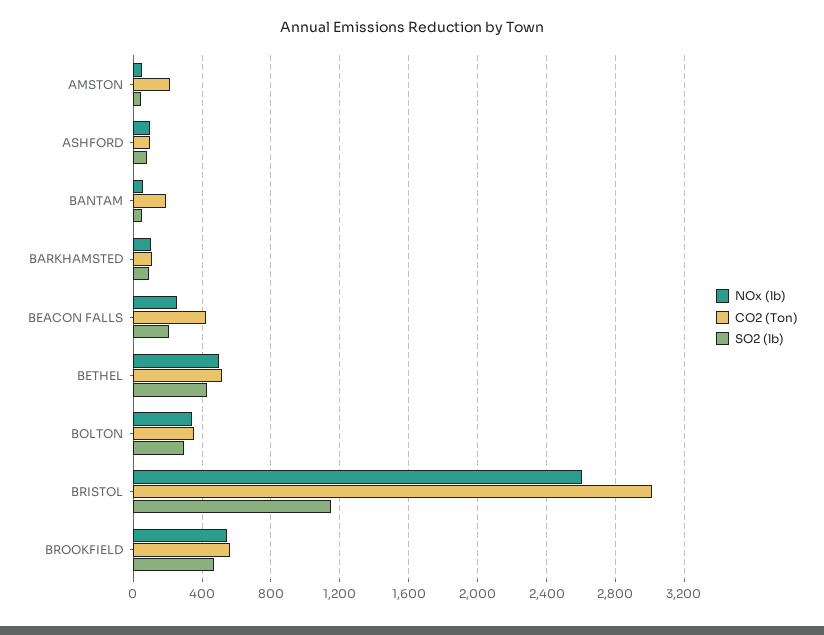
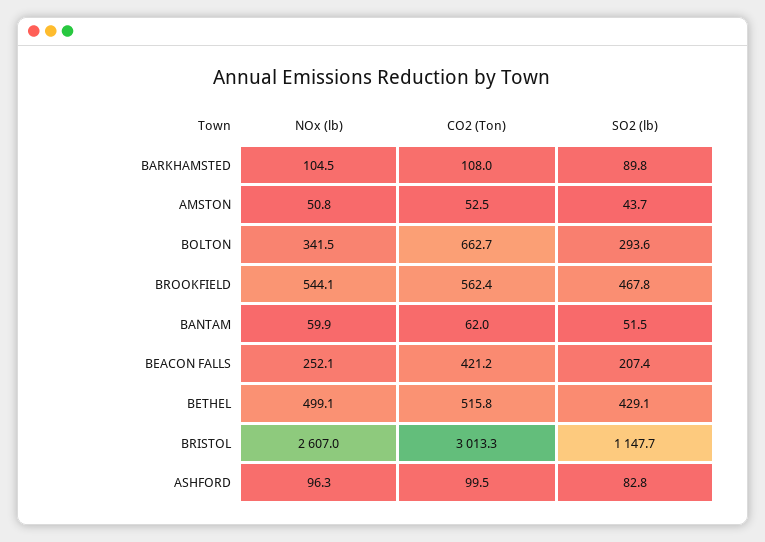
CO2 (Ton), AMSTON: 200 -> 52.5
CO2 (Ton), BANTAM: 200 -> 62
CO2 (Ton), BOLTON: 350 -> 662.7

